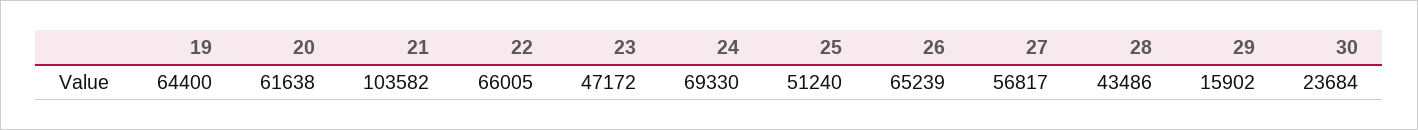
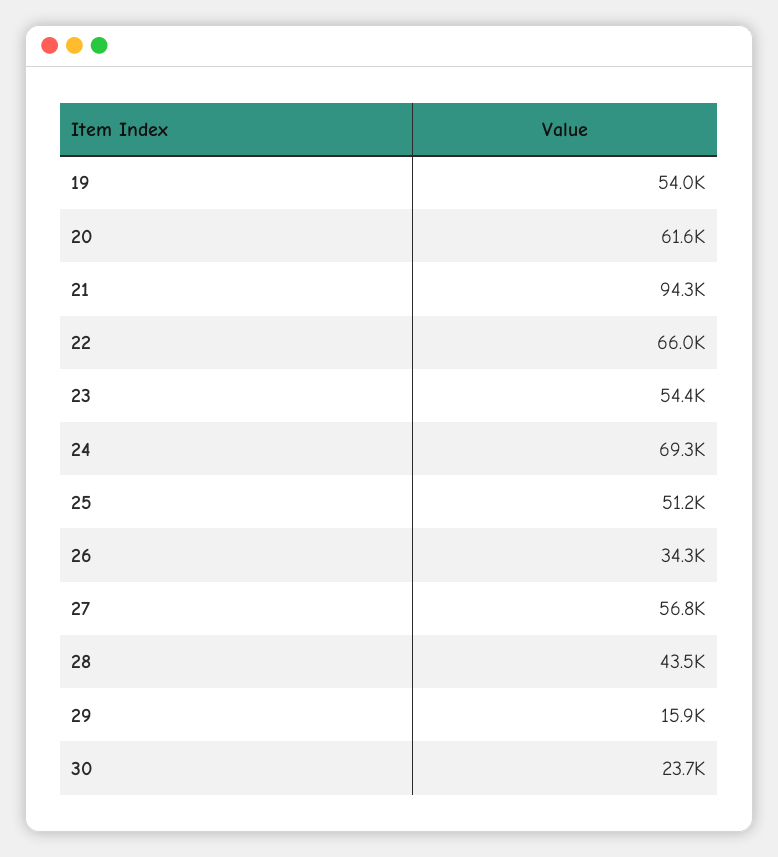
19: 64400 -> 54000
21: 103582 -> 94300
23: 47172 -> 54400
26: 65239 -> 34300

